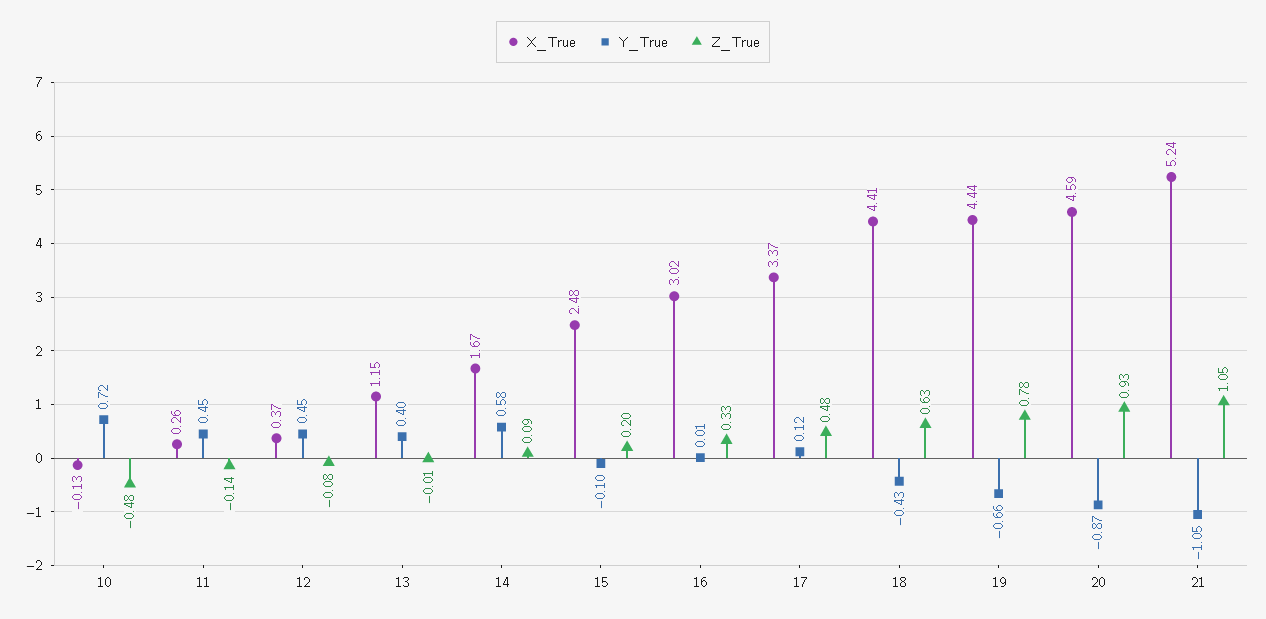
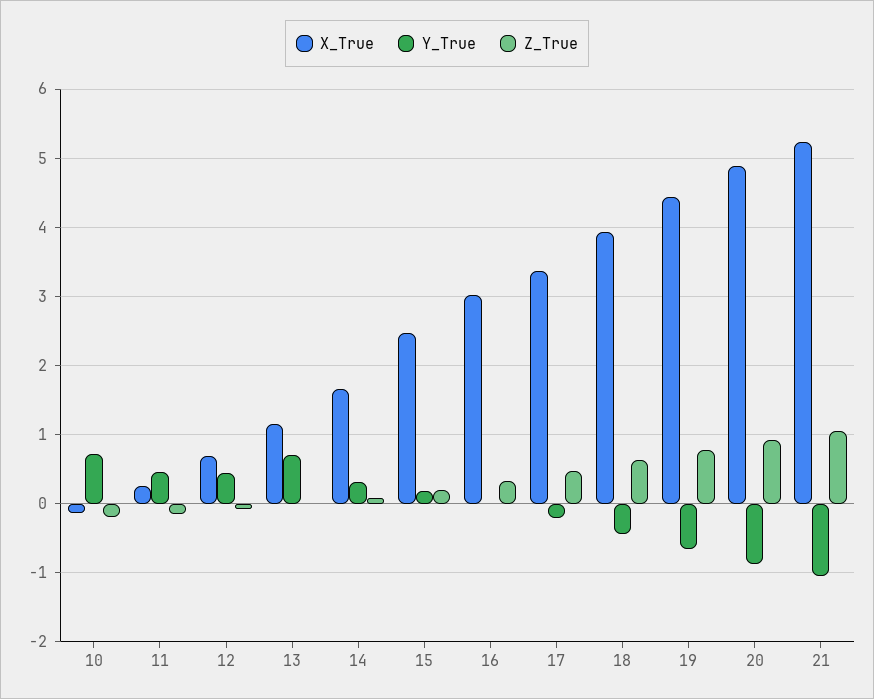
Z_True, 10: -0.48 -> -0.2
X_True, 12: 0.37 -> 0.7
Y_True, 13: 0.4 -> 0.7
Y_True, 14: 0.58 -> 0.3
Y_True, 15: -0.1 -> 0.2
Y_True, 17: 0.12 -> -0.2
X_True, 18: 4.41 -> 3.9
X_True, 20: 4.59 -> 4.9

